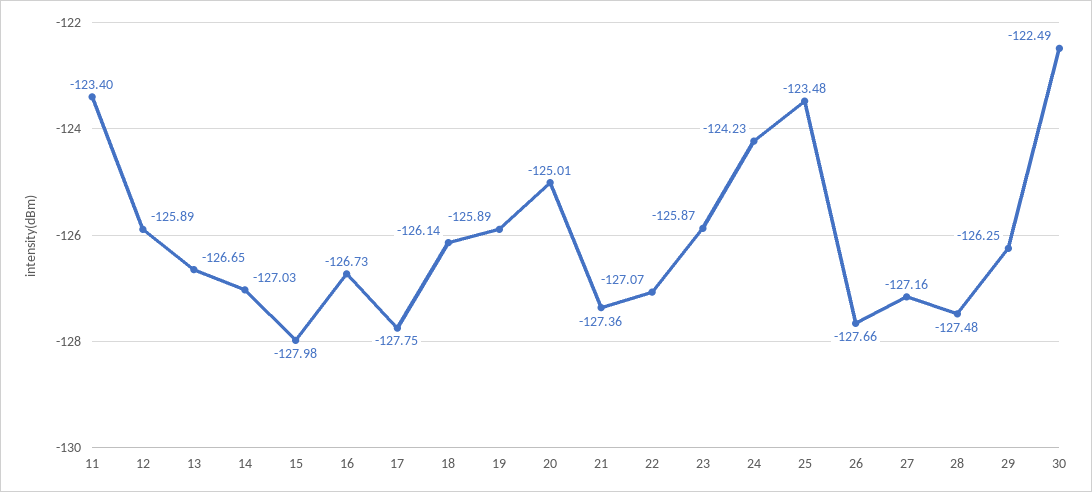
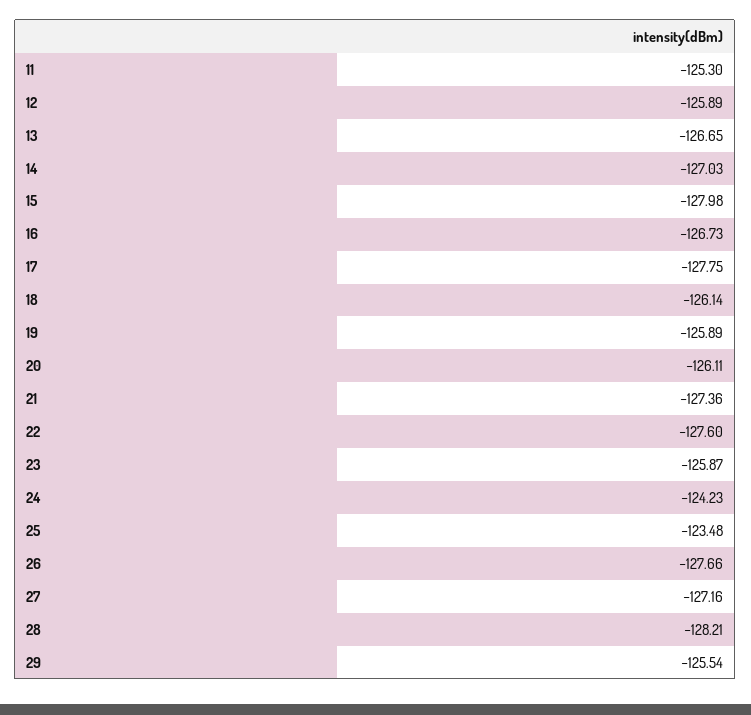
11: -123.4 -> -125.3
20: -125.01 -> -126.11
22: -127.07 -> -127.6
28: -127.48 -> -128.21
29: -126.25 -> -125.54
30: -122.49 -> none

